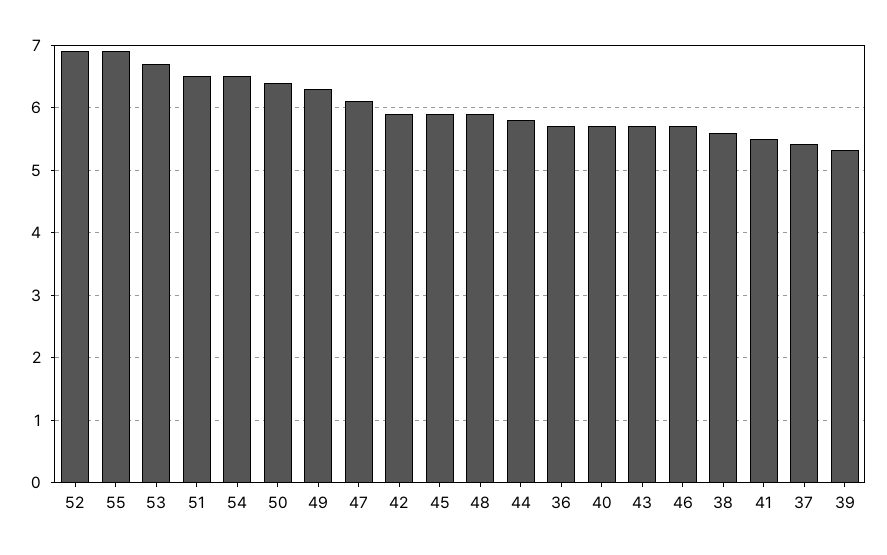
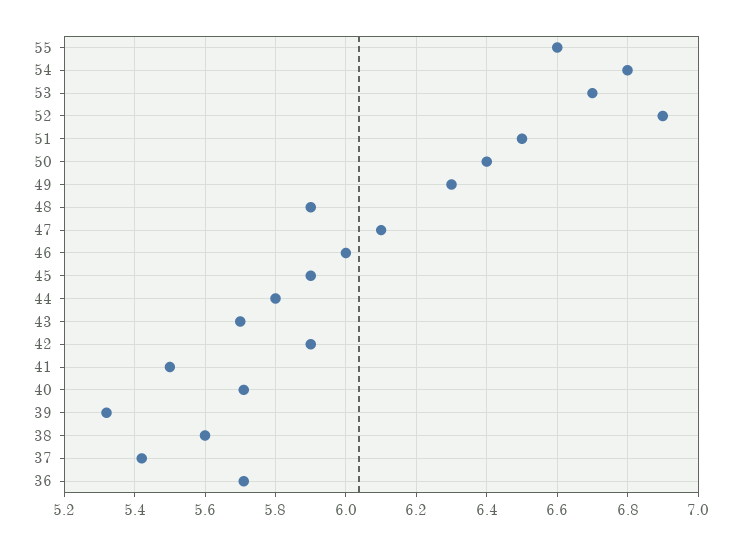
55: 6.9 -> 6.6
54: 6.5 -> 6.8
46: 5.7 -> 6

